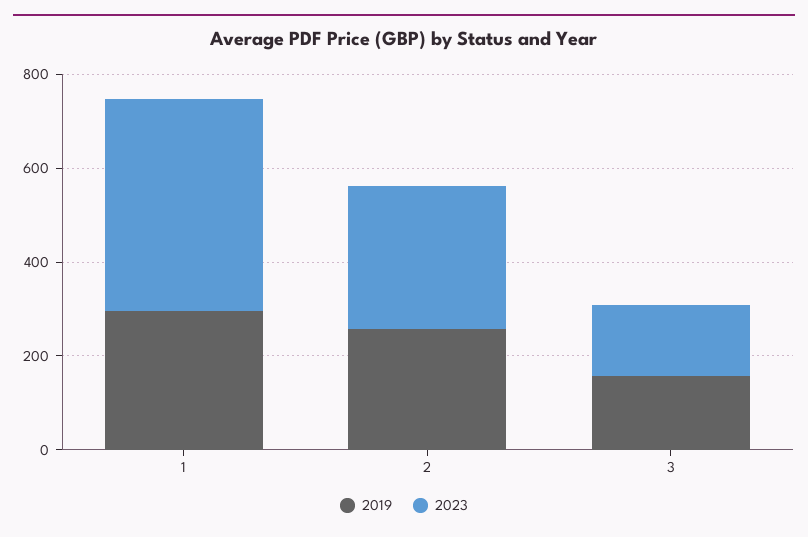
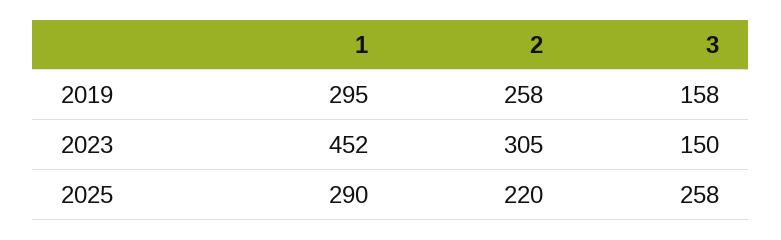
2025, 1: none -> 290
2025, 2: none -> 220
2025, 3: none -> 258

